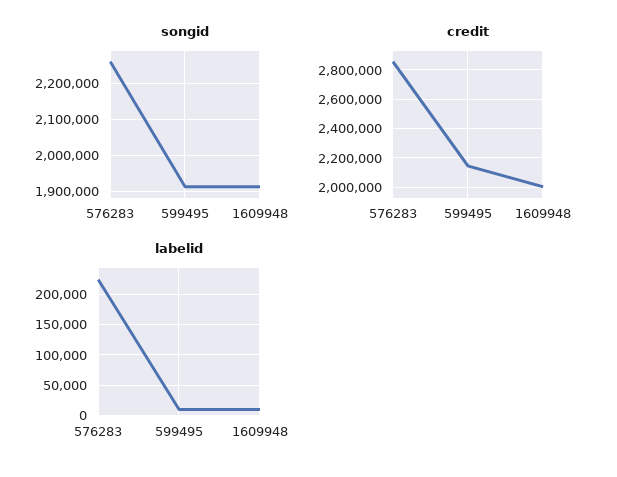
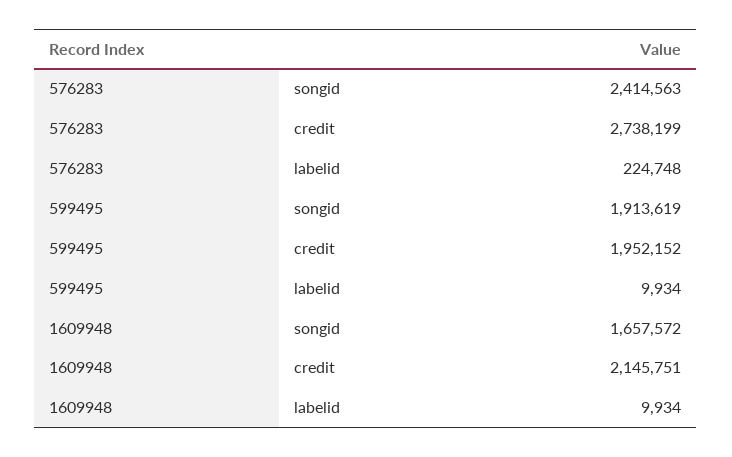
songid, 576283: 2260000 -> 2414563
songid, 1609948: 1920000 -> 1657572
credit, 576283: 2850000 -> 2738199
credit, 599495: 2150000 -> 1952152
credit, 1609948: 2000000 -> 2145751

